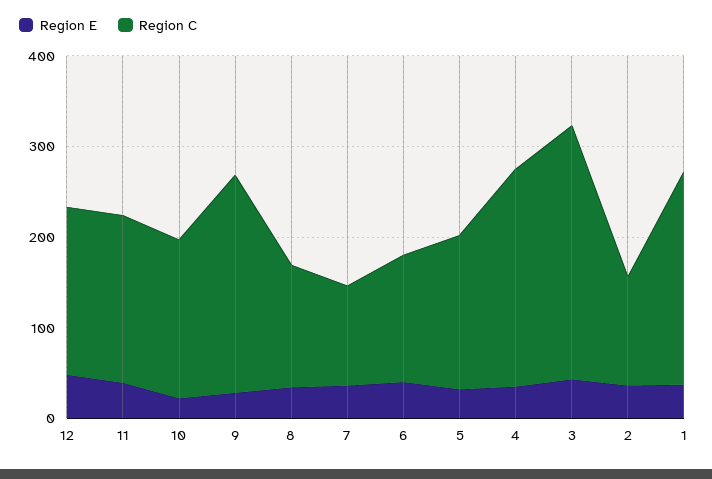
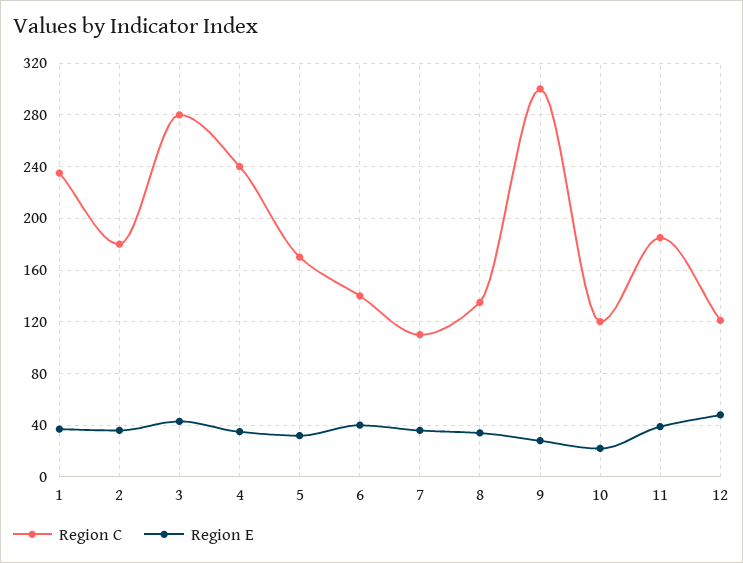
Region C, 12: 180 -> 120
Region C, 10: 180 -> 120
Region C, 9: 240 -> 300
Region C, 2: 120 -> 180

